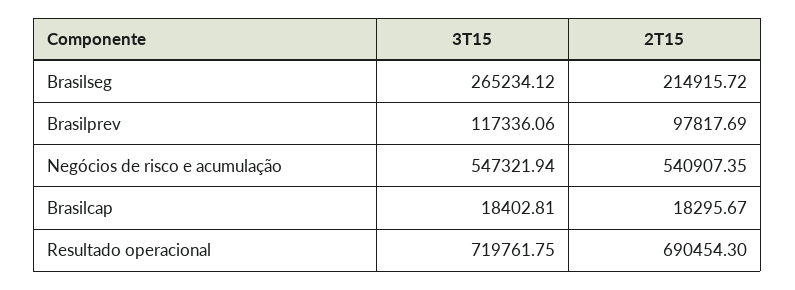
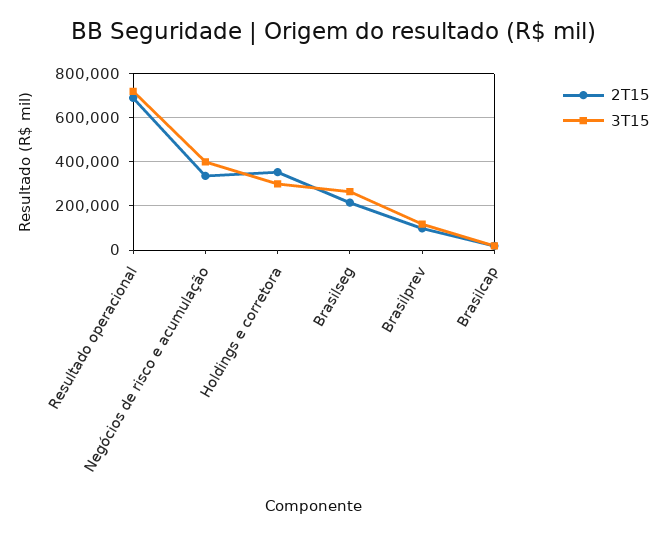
3T15, Negócios de risco e acumulação: 547321.94 -> 400000
2T15, Negócios de risco e acumulação: 540907.35 -> 350000
2T15, Holdings e corretora: none -> 350000
3T15, Holdings e corretora: none -> 300000

